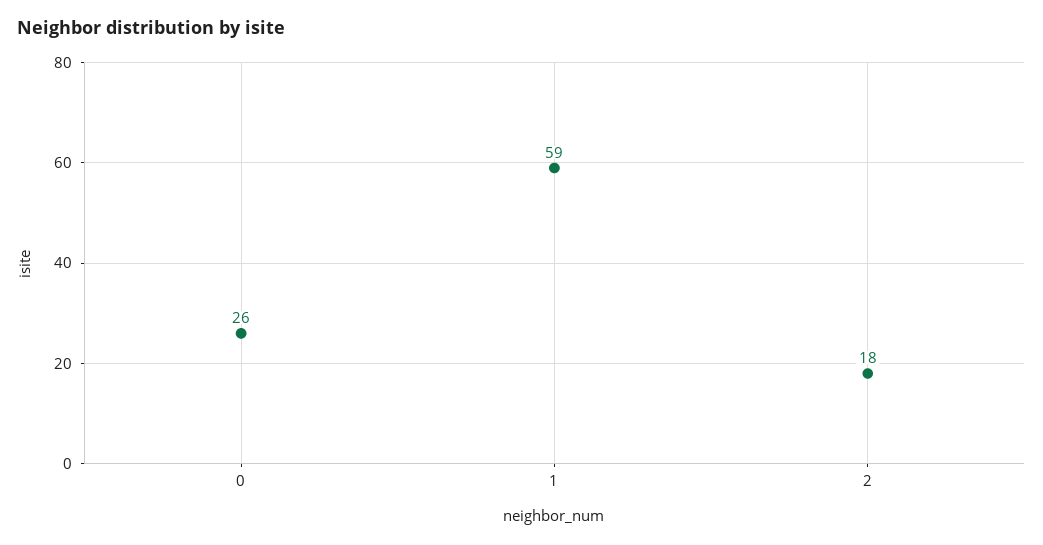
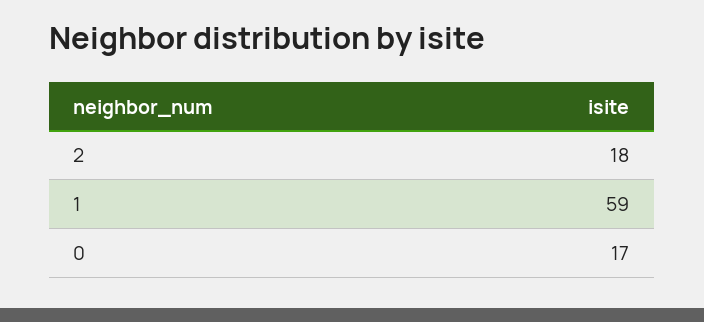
0: 26 -> 17

